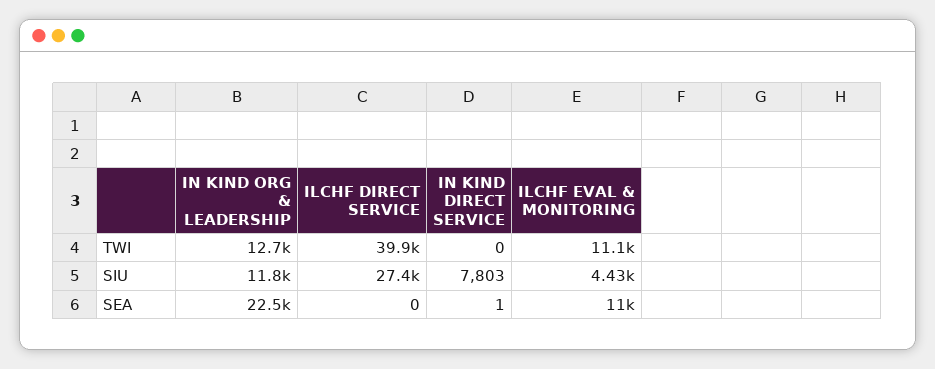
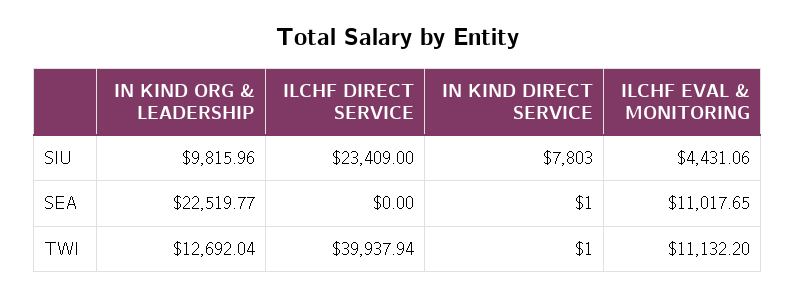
IN KIND DIRECT SERVICE, TWI: 0 -> 1
IN KIND ORG & LEADERSHIP, SIU: 11800 -> 9815.96
ILCHF DIRECT SERVICE, SIU: 27400 -> 23409

